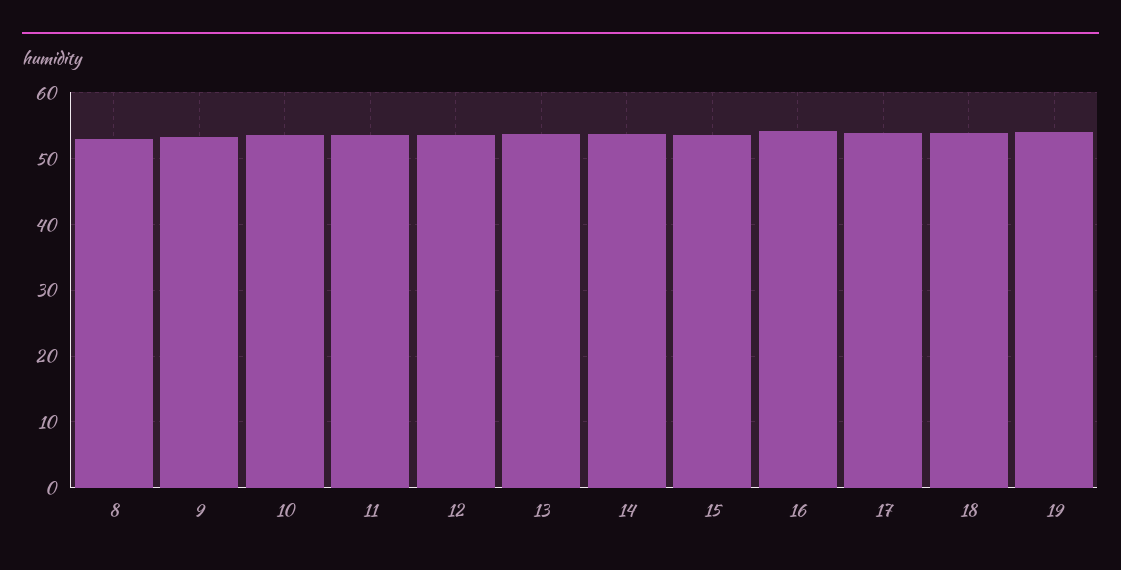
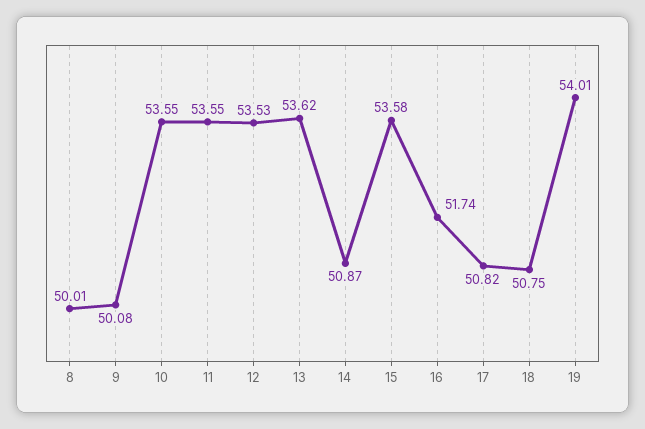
8: 53 -> 50.01
9: 53 -> 50.08
14: 54 -> 50.87
16: 54 -> 51.74
17: 54 -> 50.82
18: 54 -> 50.75

